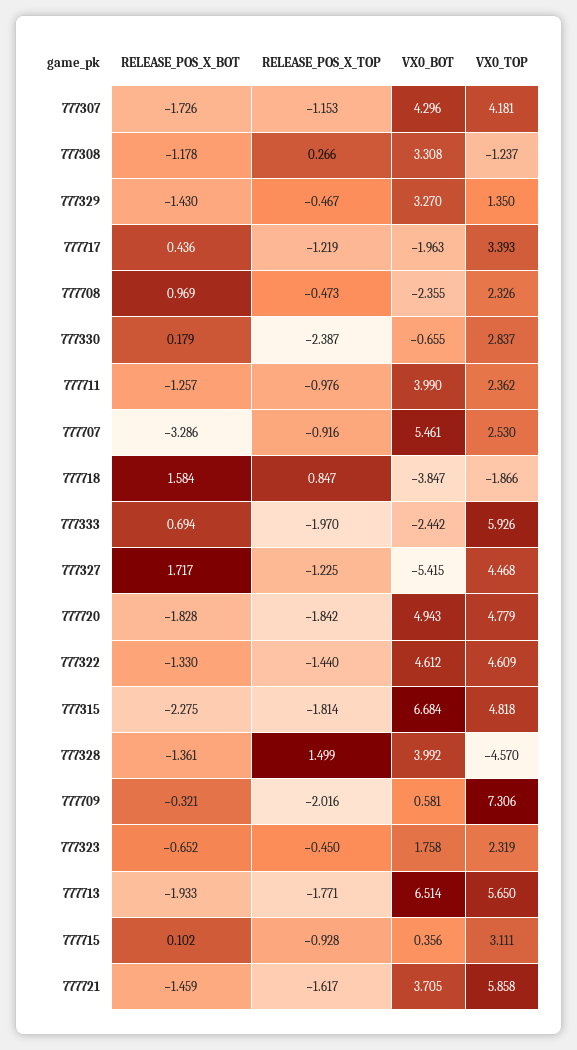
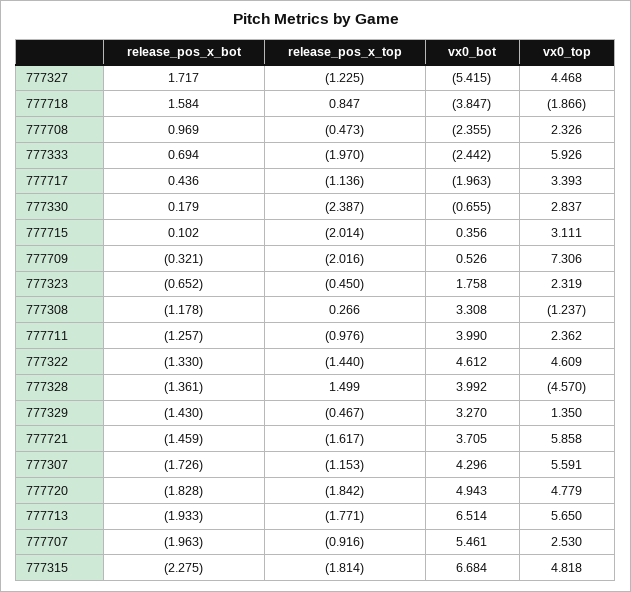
VX0_TOP, 777307: 4.181 -> 5.591
RELEASE_POS_X_TOP, 777717: -1.219 -> -1.136
RELEASE_POS_X_BOT, 777707: -3.286 -> -1.963
VX0_BOT, 777709: 0.581 -> 0.526
RELEASE_POS_X_TOP, 777715: -0.928 -> -2.014

